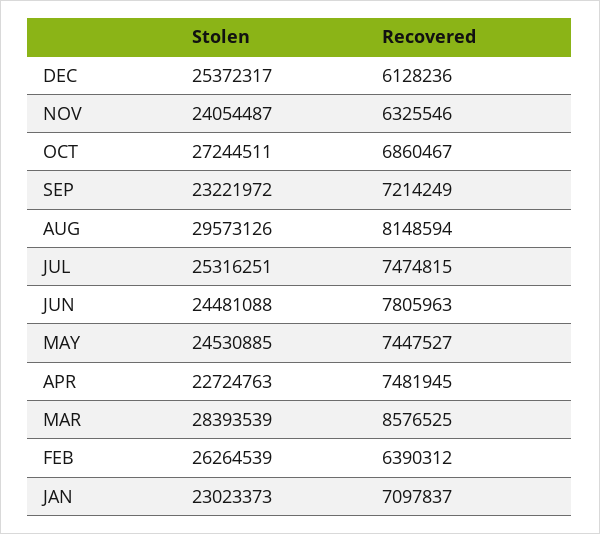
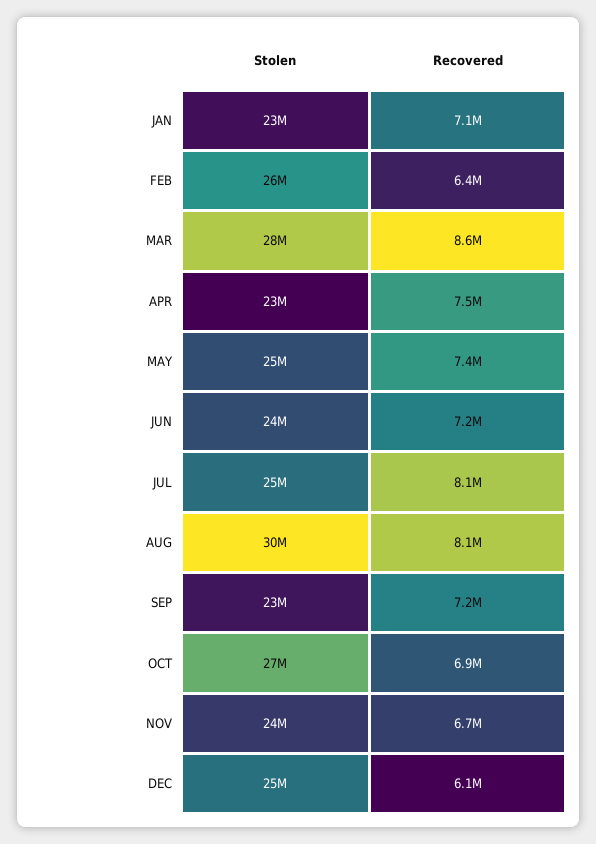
Recovered, NOV: 6325546 -> 6700000
Recovered, JUL: 7474815 -> 8100000
Recovered, JUN: 7805963 -> 7200000

